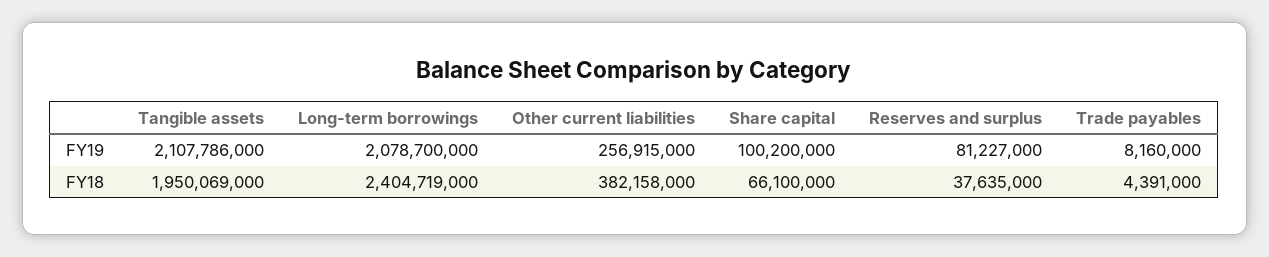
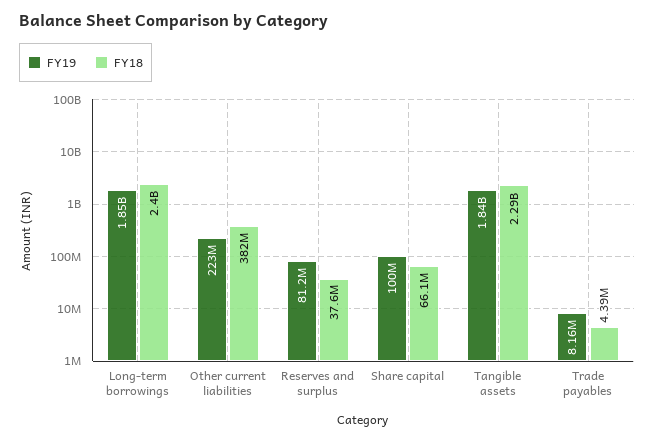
FY19, Tangible assets: 2107786000 -> 1840000000
FY19, Long-term borrowings: 2078700000 -> 1850000000
FY19, Other current liabilities: 256915000 -> 223000000
FY18, Tangible assets: 1950069000 -> 2290000000

